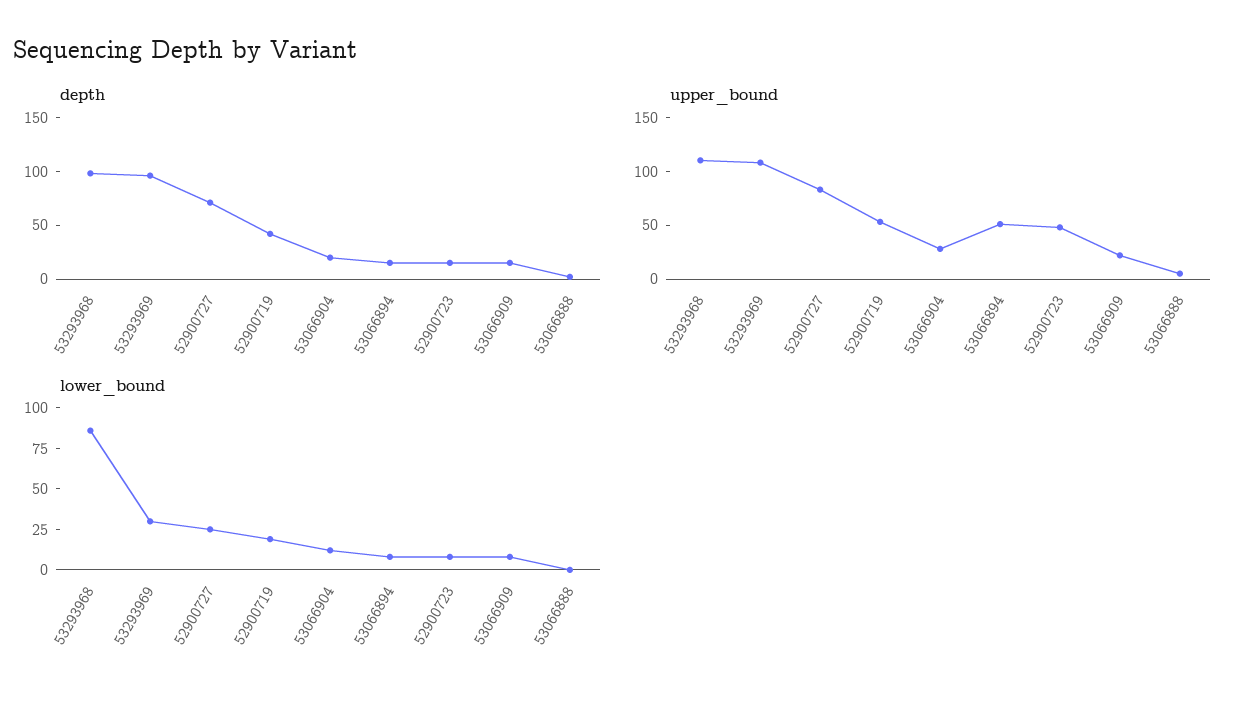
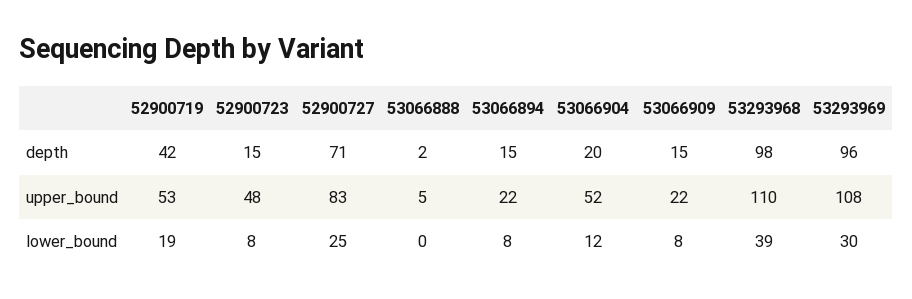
upper_bound, 53066904: 30 -> 52
upper_bound, 53066894: 50 -> 22
lower_bound, 53293968: 85 -> 39

